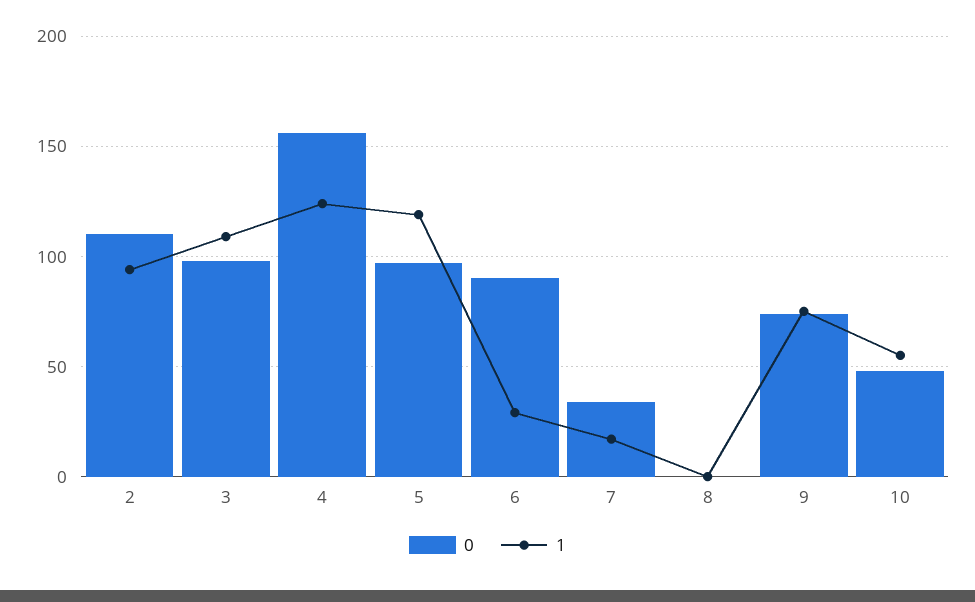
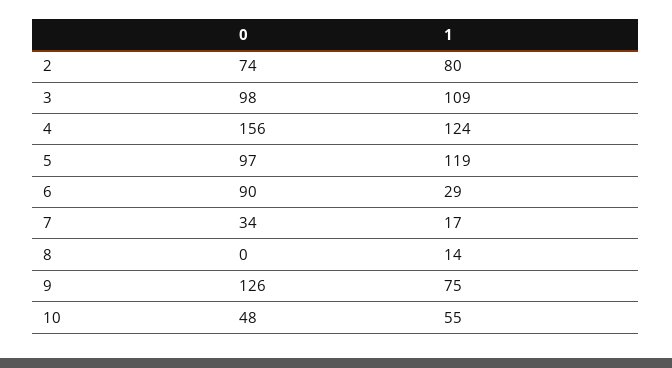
0, 2: 110 -> 74
1, 2: 95 -> 80
1, 8: 0 -> 14
0, 9: 75 -> 126

